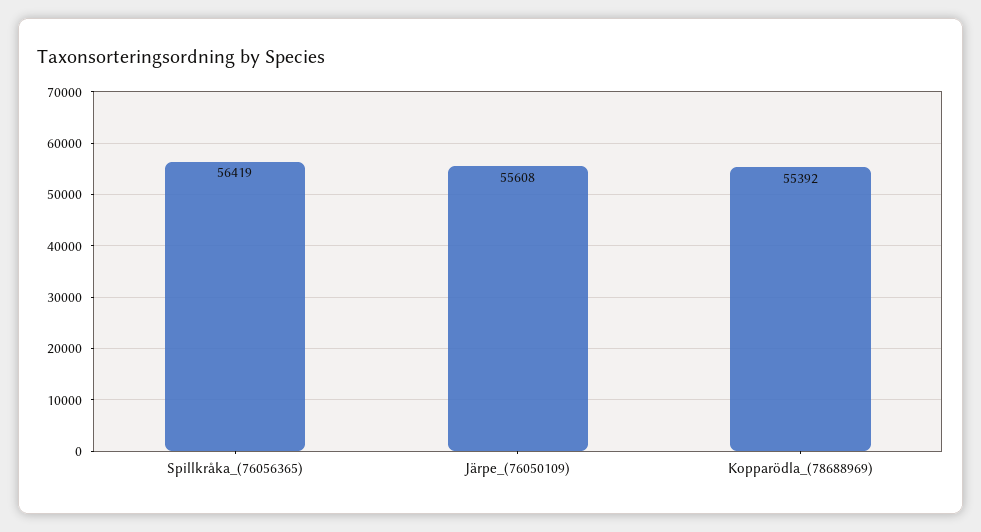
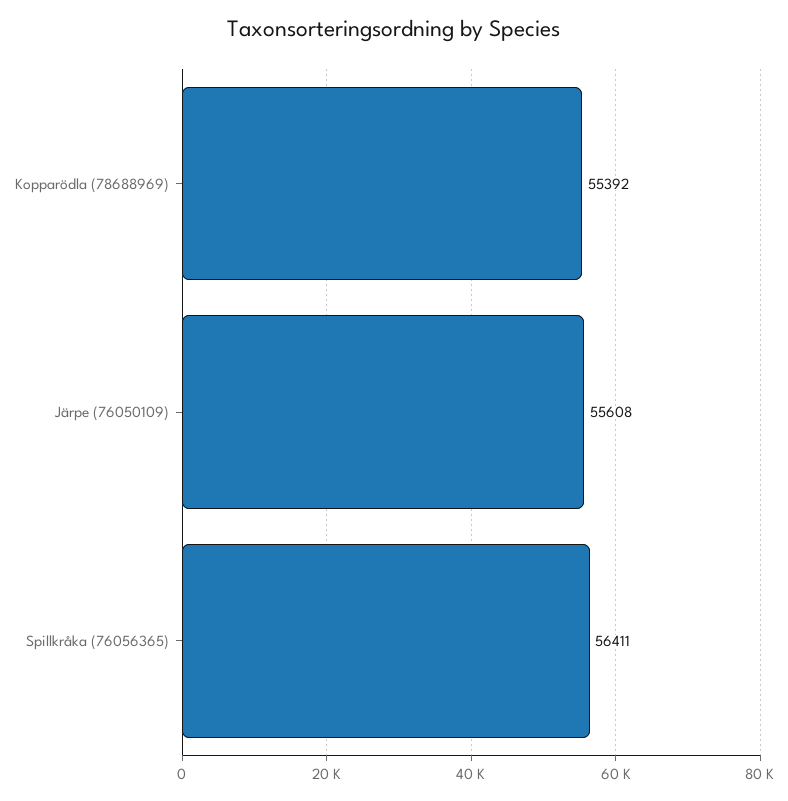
Spillkråka_(76056365): 56419 -> 56411

